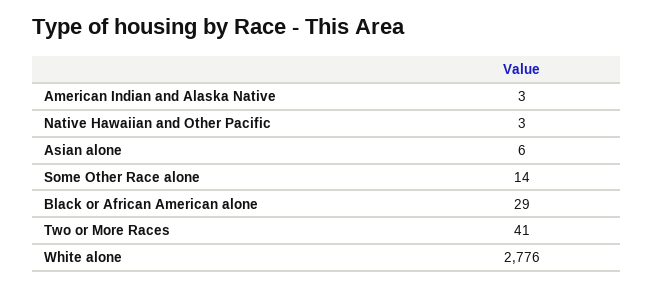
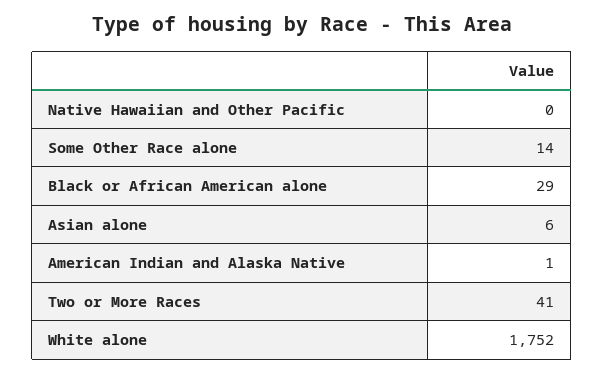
American Indian and Alaska Native: 3 -> 1
Native Hawaiian and Other Pacific: 3 -> 0
White alone: 2776 -> 1752

